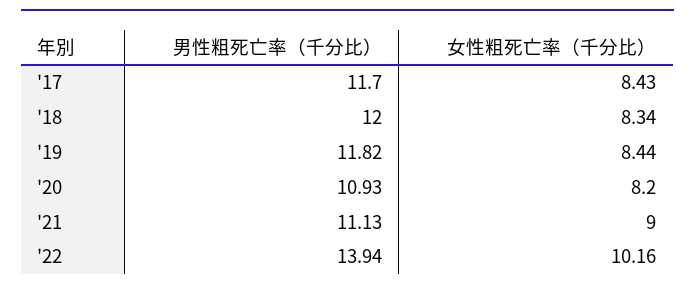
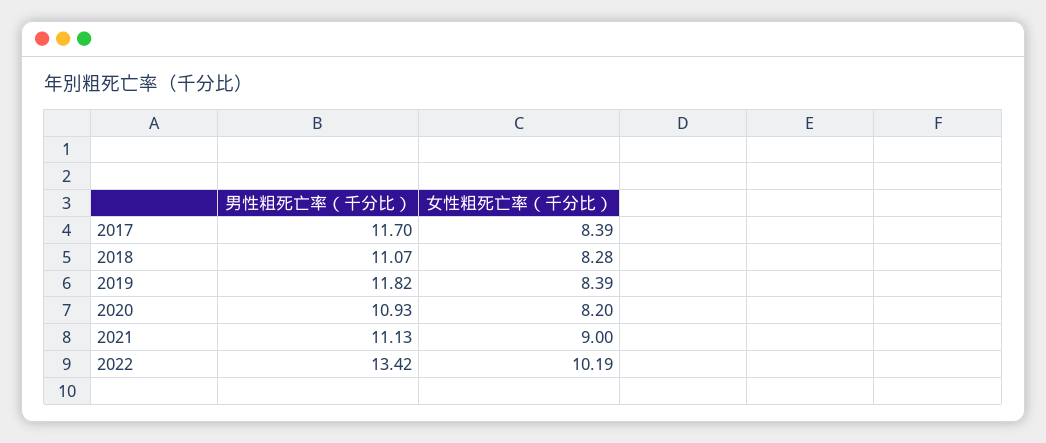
女性粗死亡率（千分比）, '17: 8.43 -> 8.39
男性粗死亡率（千分比）, '18: 12 -> 11.07
女性粗死亡率（千分比）, '18: 8.34 -> 8.28
女性粗死亡率（千分比）, '19: 8.44 -> 8.39
男性粗死亡率（千分比）, '22: 13.94 -> 13.42
女性粗死亡率（千分比）, '22: 10.16 -> 10.19

